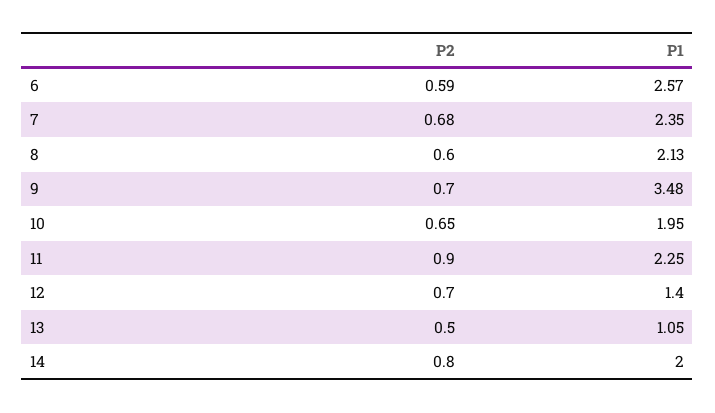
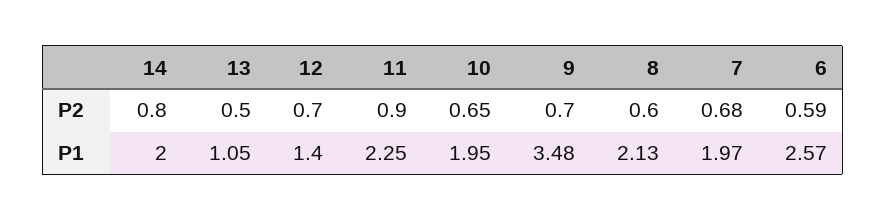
P1, 7: 2.35 -> 1.97

